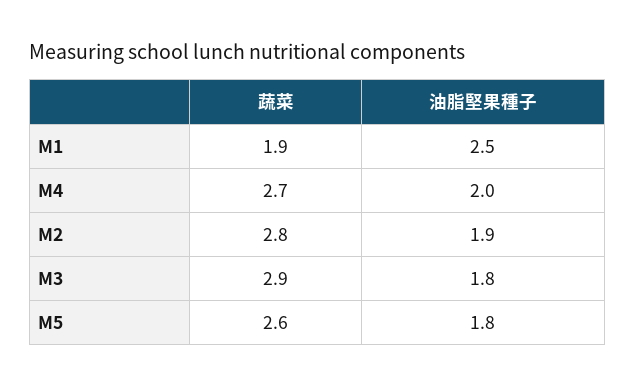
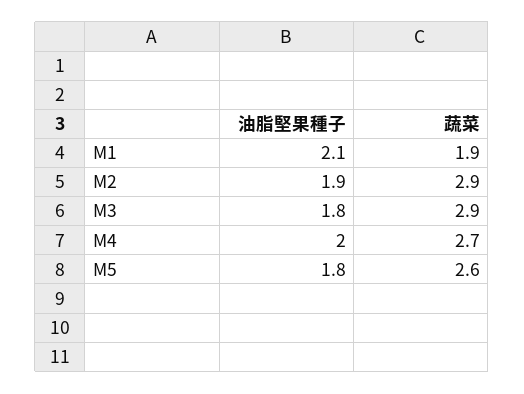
油脂堅果種子, M1: 2.5 -> 2.1
蔬菜, M2: 2.8 -> 2.9

